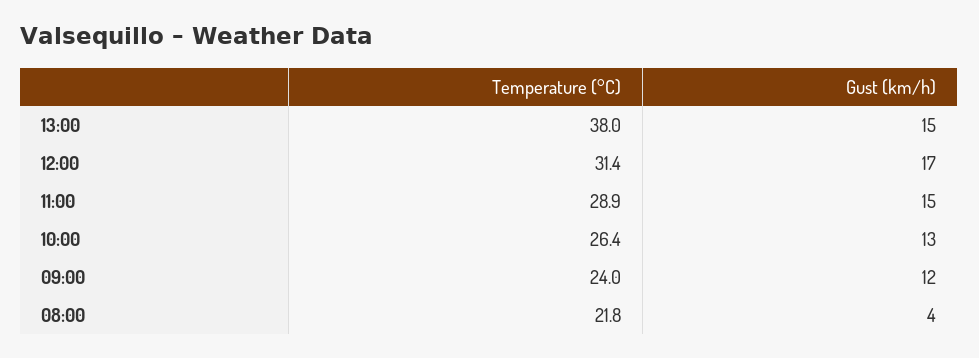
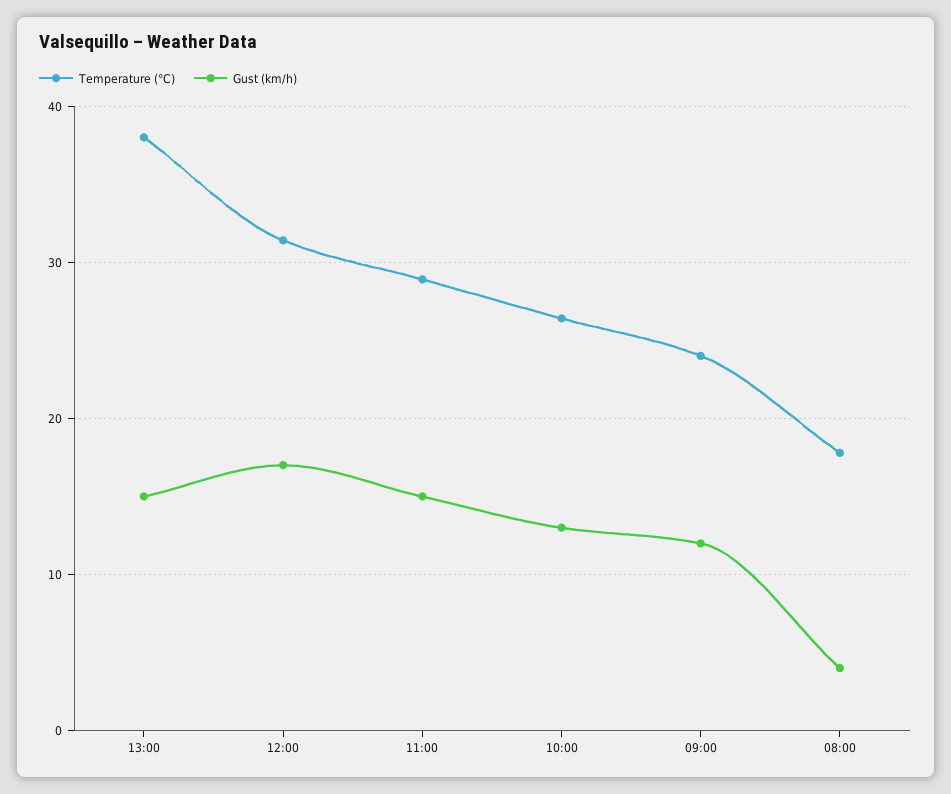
Temperature (°C), 08:00: 21.8 -> 18

